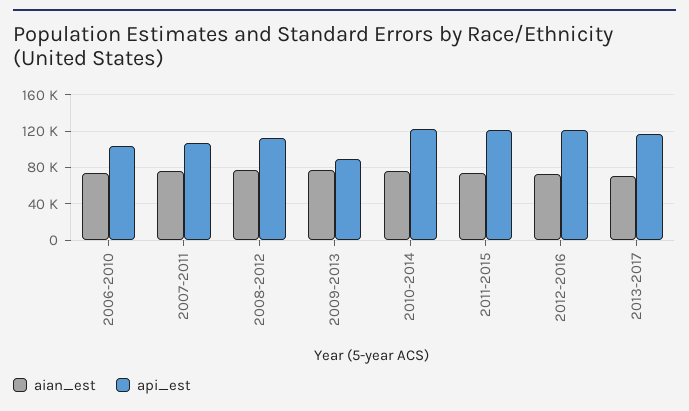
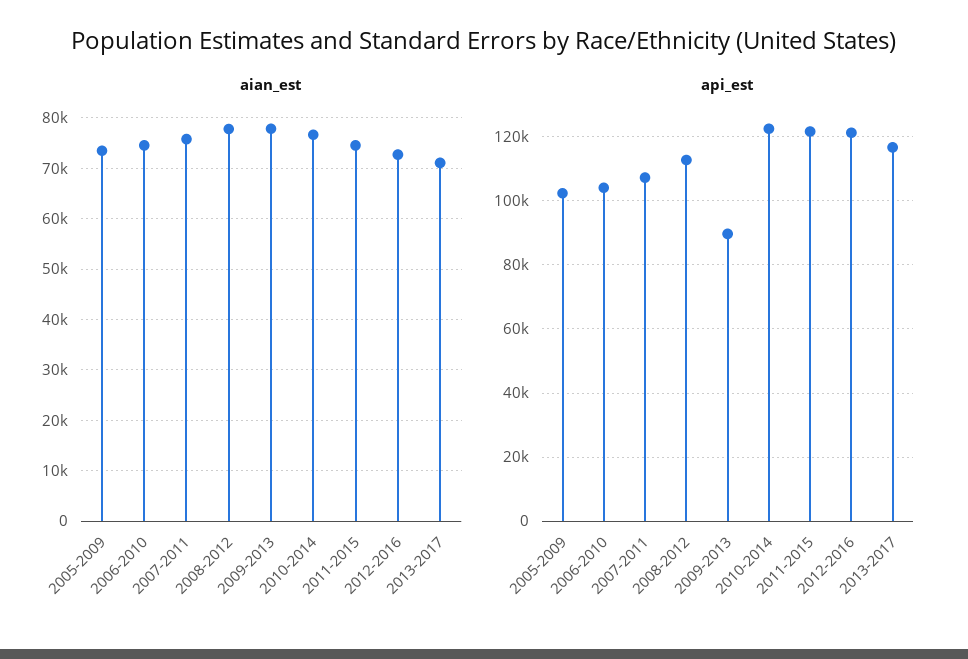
aian_est, 2005-2009: none -> 74000
api_est, 2005-2009: none -> 102000

